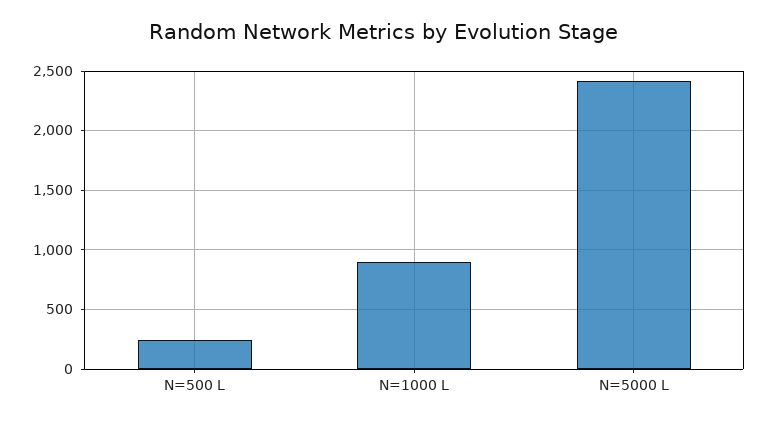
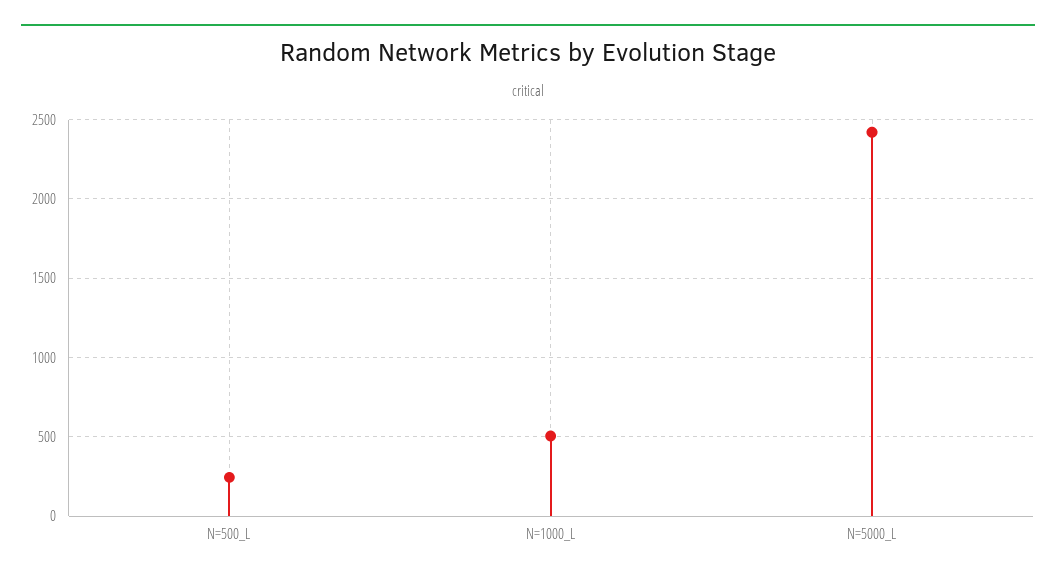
N=1000 L: 900 -> 500

